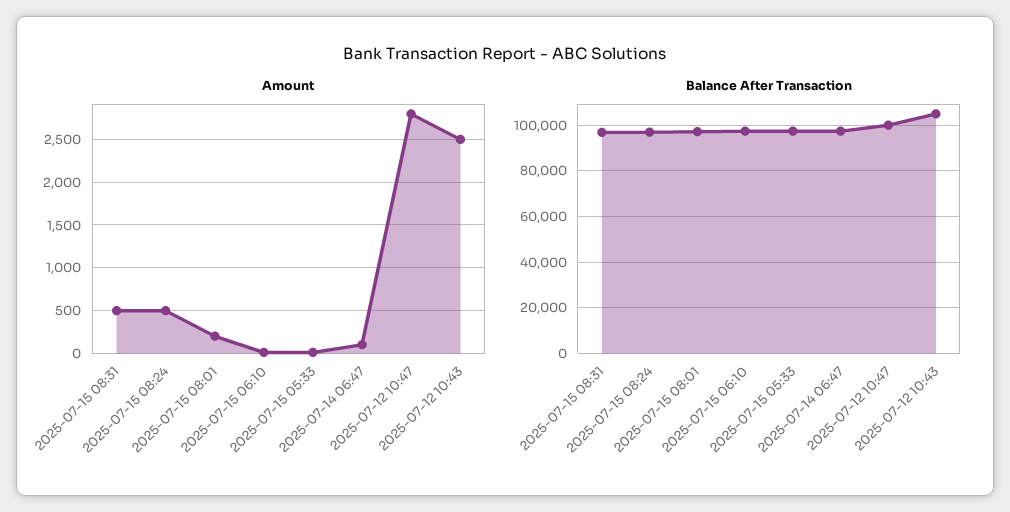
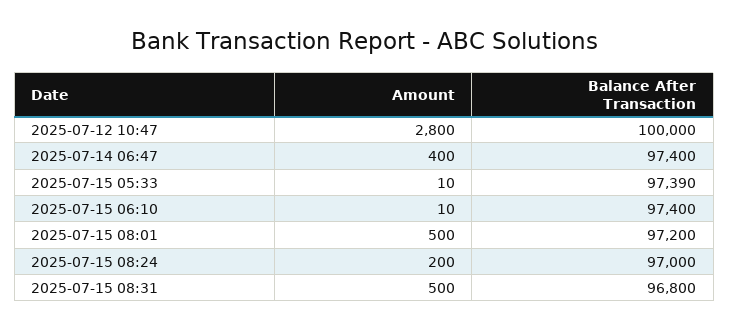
Amount, 2025-07-15 08:24: 500 -> 200
Amount, 2025-07-15 08:01: 200 -> 500
Amount, 2025-07-14 06:47: 100 -> 400
Amount, 2025-07-12 10:43: 2500 -> none
Balance After Transaction, 2025-07-12 10:43: 105000 -> none

